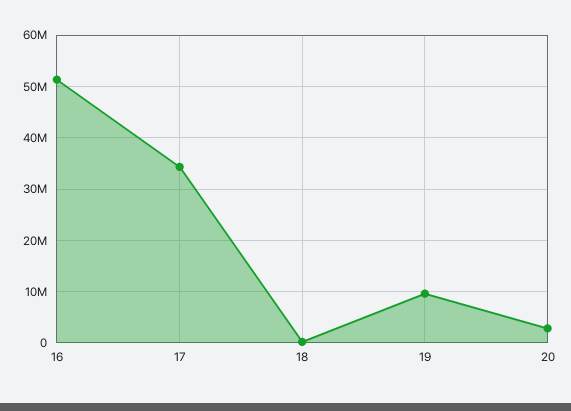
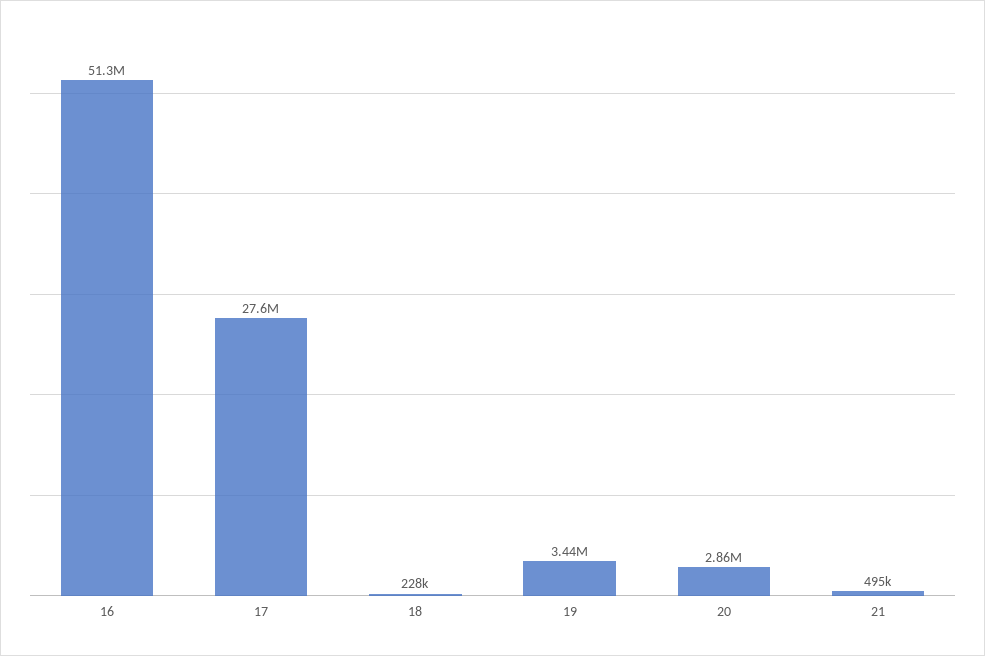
17: 34000000 -> 27600000
19: 10000000 -> 3440000
21: none -> 495000

